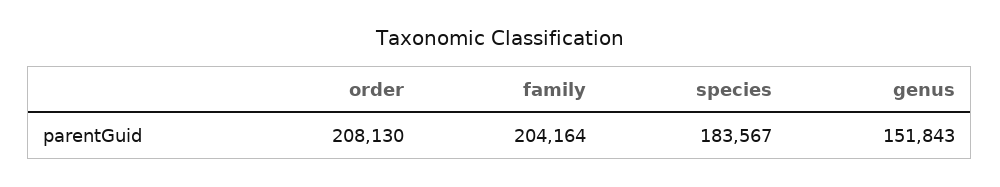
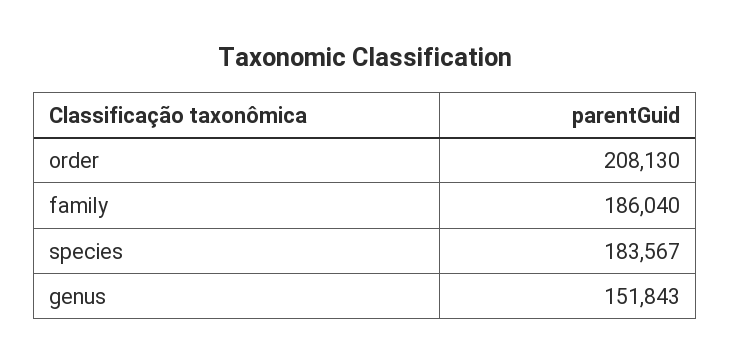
family: 204164 -> 186040

